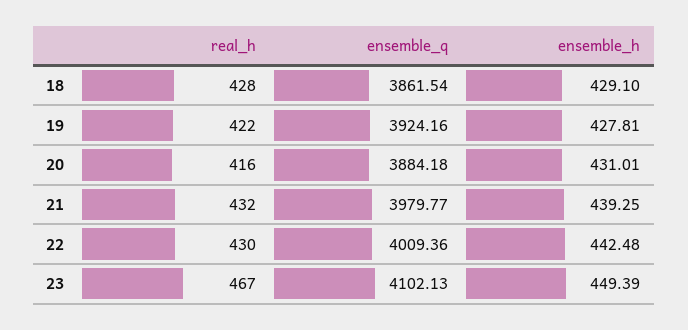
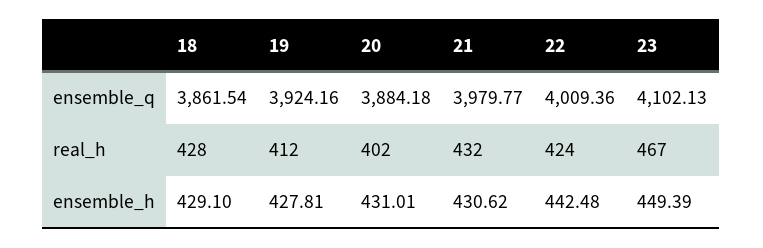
real_h, 19: 422 -> 412
real_h, 20: 416 -> 402
ensemble_h, 21: 439.25 -> 430.62
real_h, 22: 430 -> 424

